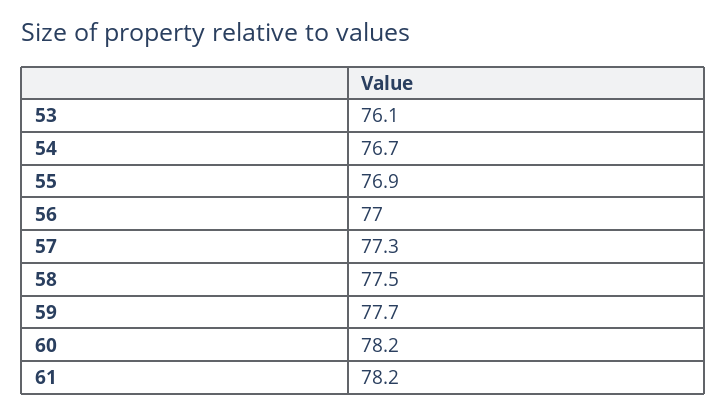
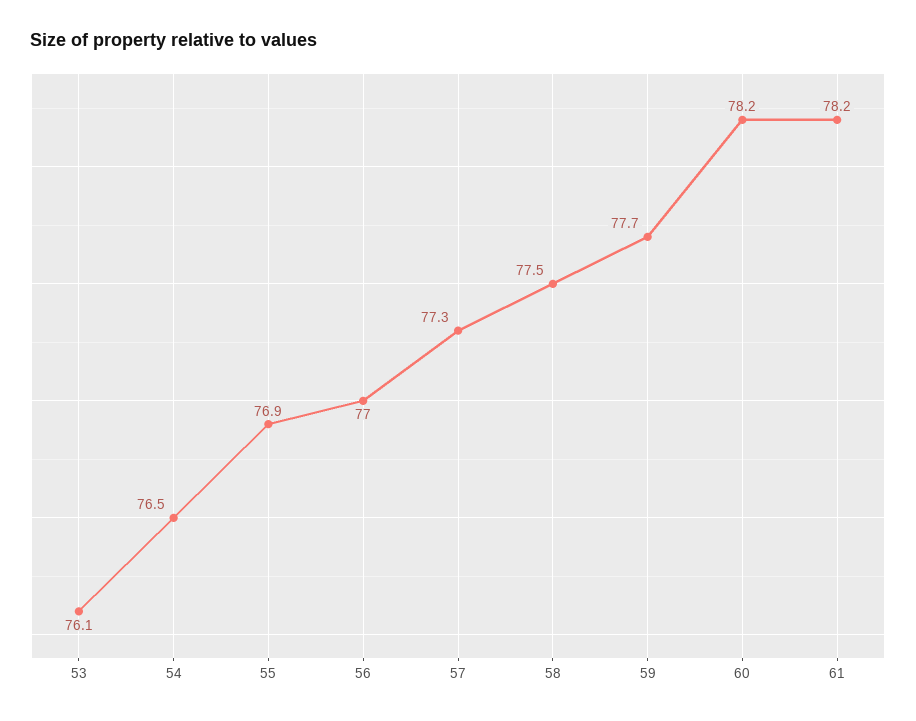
54: 76.7 -> 76.5

